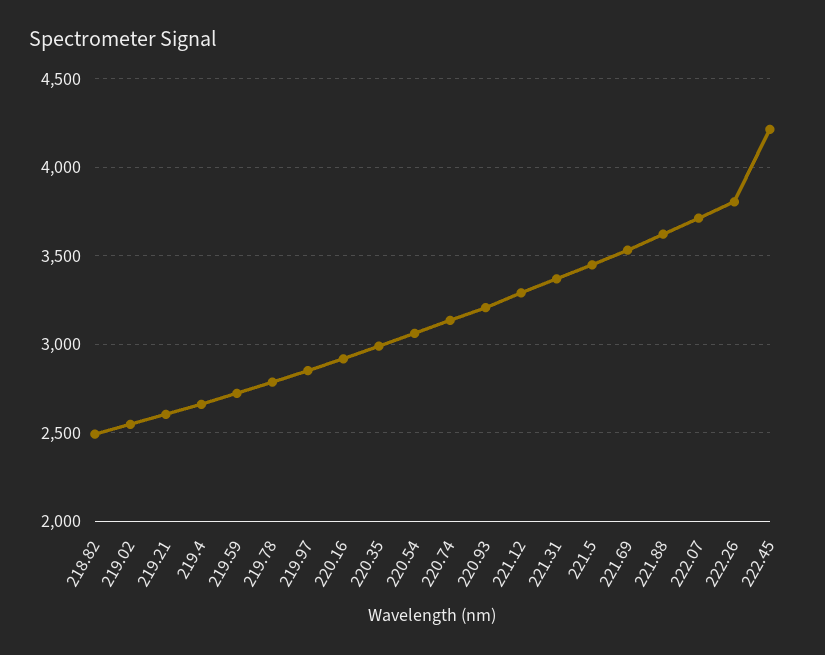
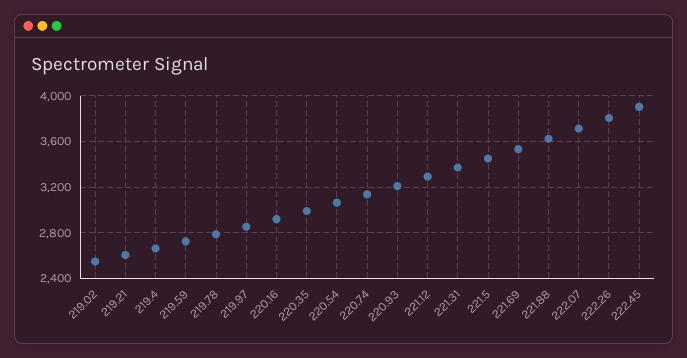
218.82: 2500 -> none
222.45: 4200 -> 3900

